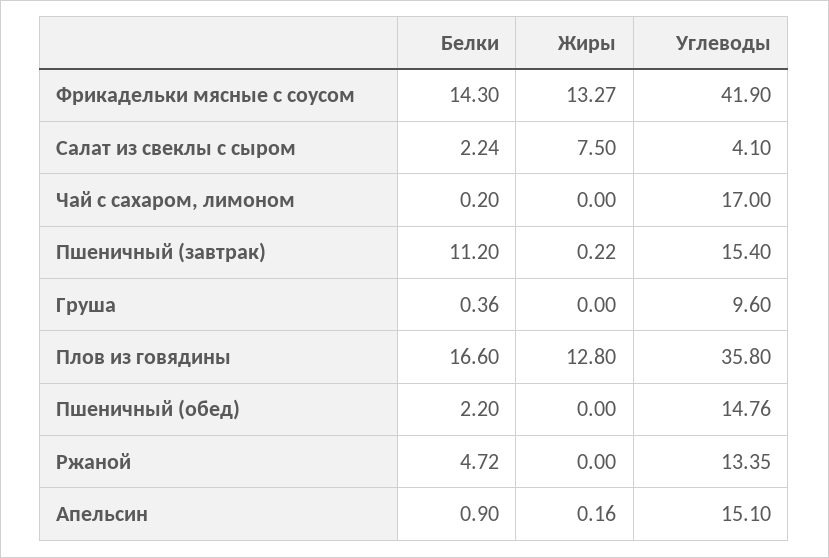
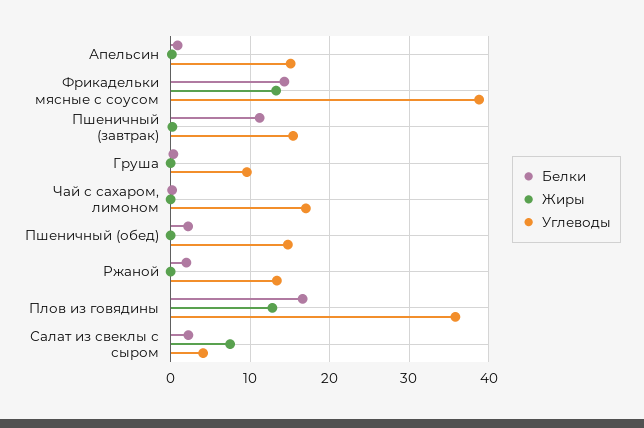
Углеводы, Фрикадельки мясные с соусом: 41.9 -> 39
Белки, Ржаной: 4.72 -> 2

